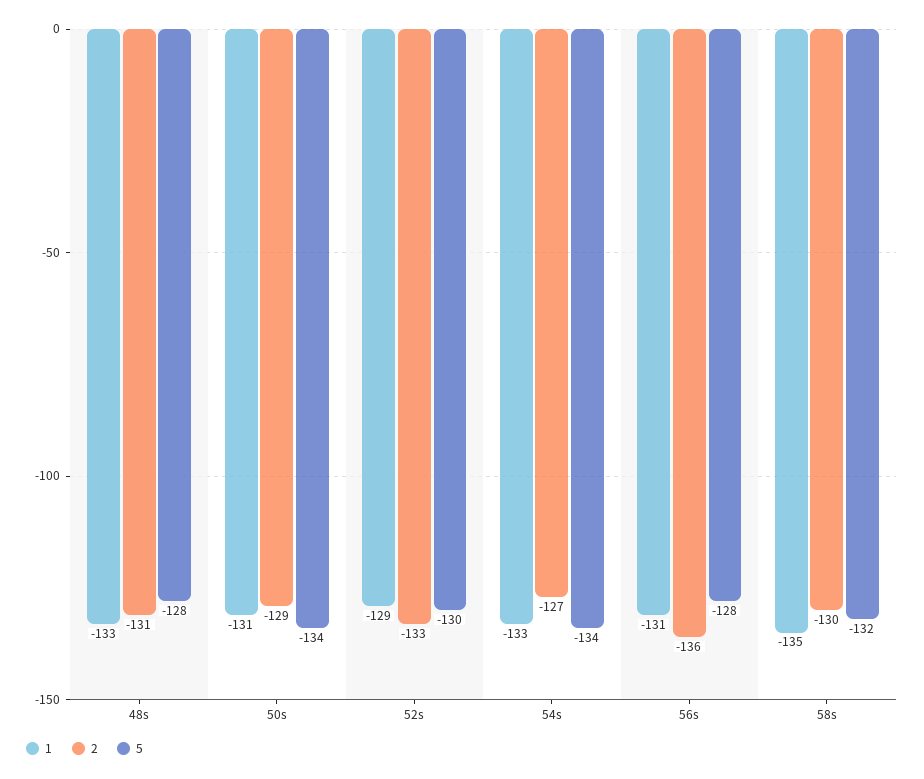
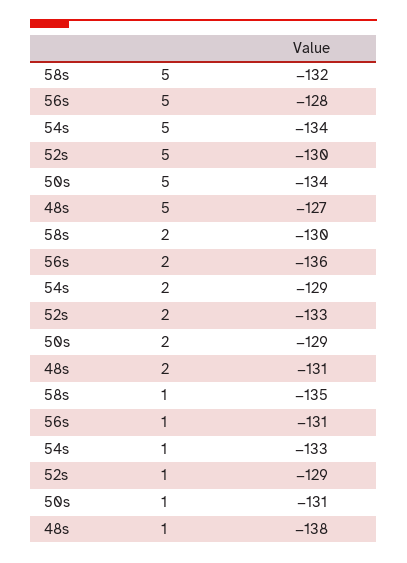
1, 48s: -133 -> -138
5, 48s: -128 -> -127
2, 54s: -127 -> -129

